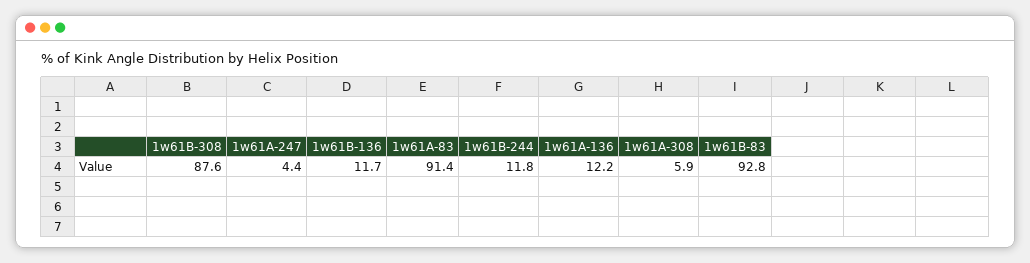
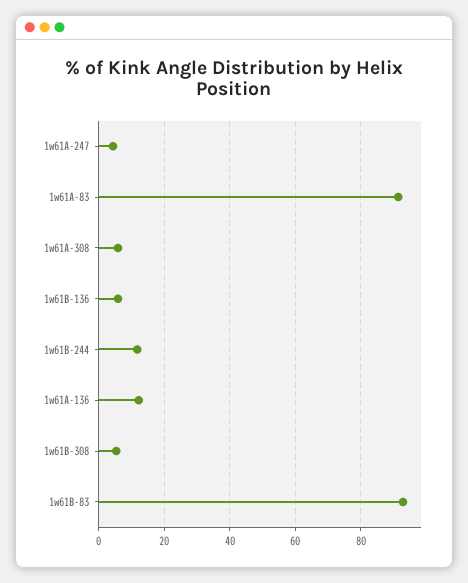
1w61B-308: 87.6 -> 6
1w61B-136: 11.7 -> 6

